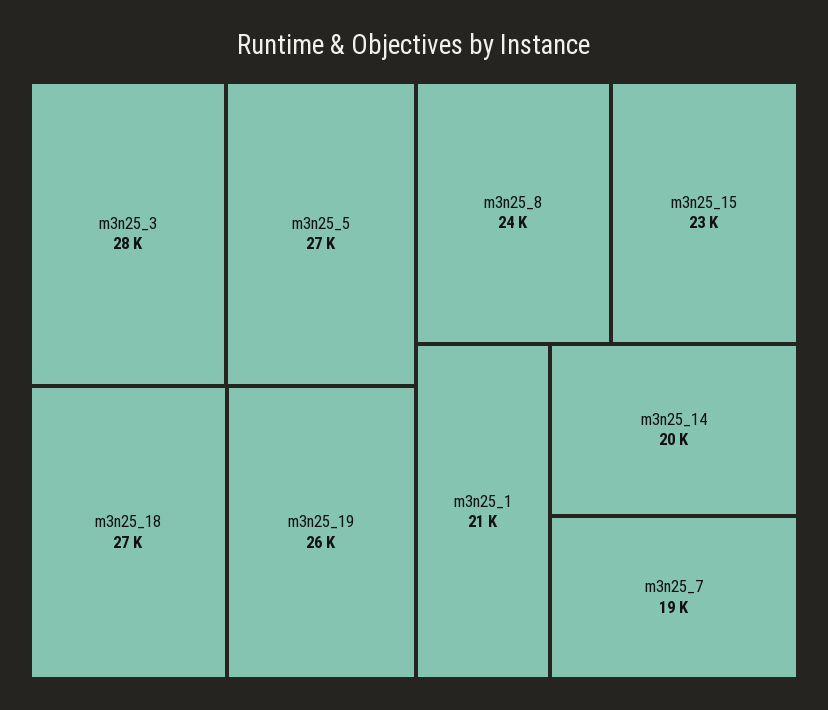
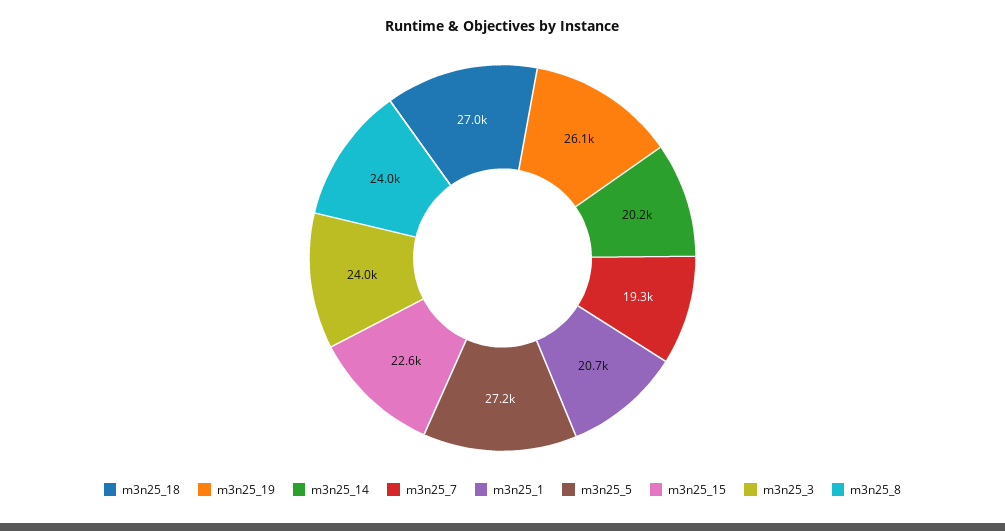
m3n25_3: 28000 -> 24000

